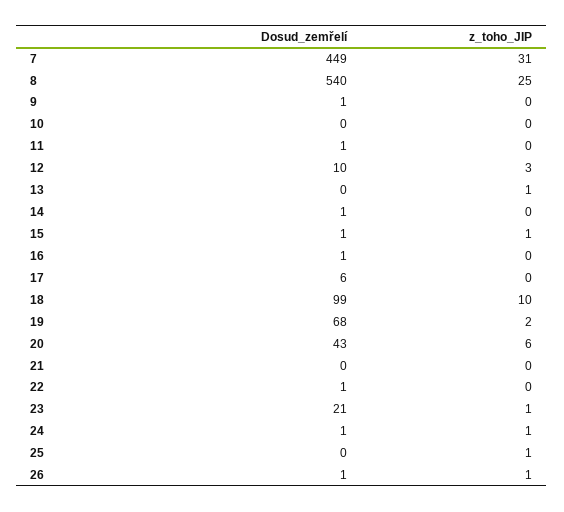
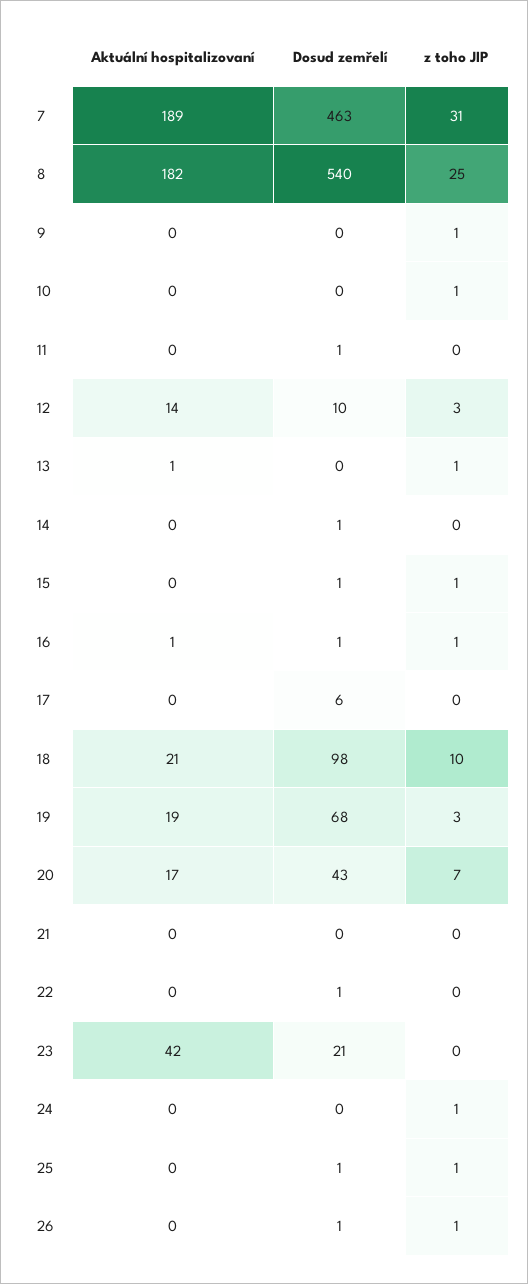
Dosud_zemřelí, 7: 449 -> 463
Dosud_zemřelí, 9: 1 -> 0
z_toho_JIP, 9: 0 -> 1
z_toho_JIP, 10: 0 -> 1
z_toho_JIP, 16: 0 -> 1
Dosud_zemřelí, 18: 99 -> 98
z_toho_JIP, 19: 2 -> 3
z_toho_JIP, 20: 6 -> 7
z_toho_JIP, 23: 1 -> 0
Dosud_zemřelí, 24: 1 -> 0
Dosud_zemřelí, 25: 0 -> 1
Aktuální hospitalizovaní, 7: none -> 189
Aktuální hospitalizovaní, 8: none -> 182
Aktuální hospitalizovaní, 9: none -> 0
Aktuální hospitalizovaní, 10: none -> 0
Aktuální hospitalizovaní, 11: none -> 0
Aktuální hospitalizovaní, 12: none -> 14
Aktuální hospitalizovaní, 13: none -> 1
Aktuální hospitalizovaní, 14: none -> 0
Aktuální hospitalizovaní, 15: none -> 0
Aktuální hospitalizovaní, 16: none -> 1
Aktuální hospitalizovaní, 17: none -> 0
Aktuální hospitalizovaní, 18: none -> 21
Aktuální hospitalizovaní, 19: none -> 19
Aktuální hospitalizovaní, 20: none -> 17
Aktuální hospitalizovaní, 21: none -> 0
Aktuální hospitalizovaní, 22: none -> 0
Aktuální hospitalizovaní, 23: none -> 42
Aktuální hospitalizovaní, 24: none -> 0
Aktuální hospitalizovaní, 25: none -> 0
Aktuální hospitalizovaní, 26: none -> 0

